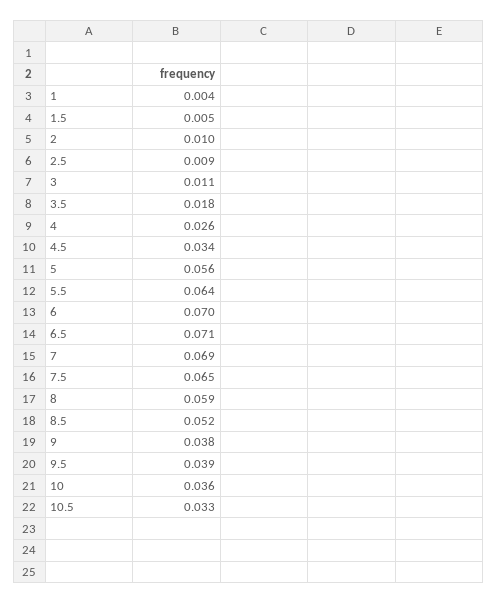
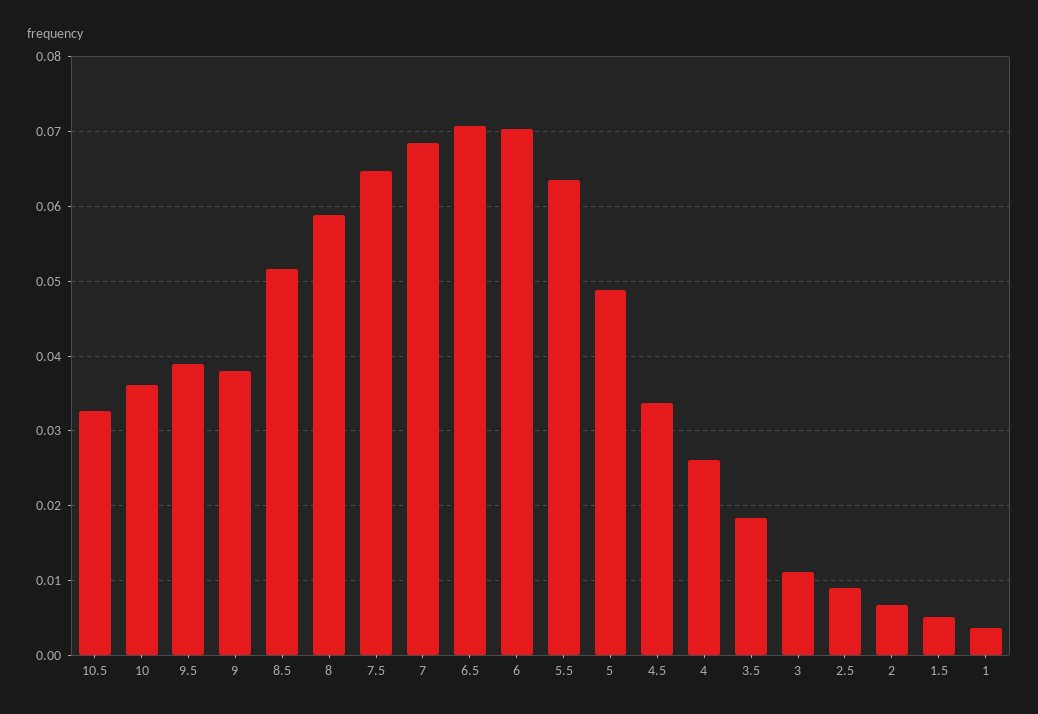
2: 0.01 -> 0.007
5: 0.056 -> 0.049

